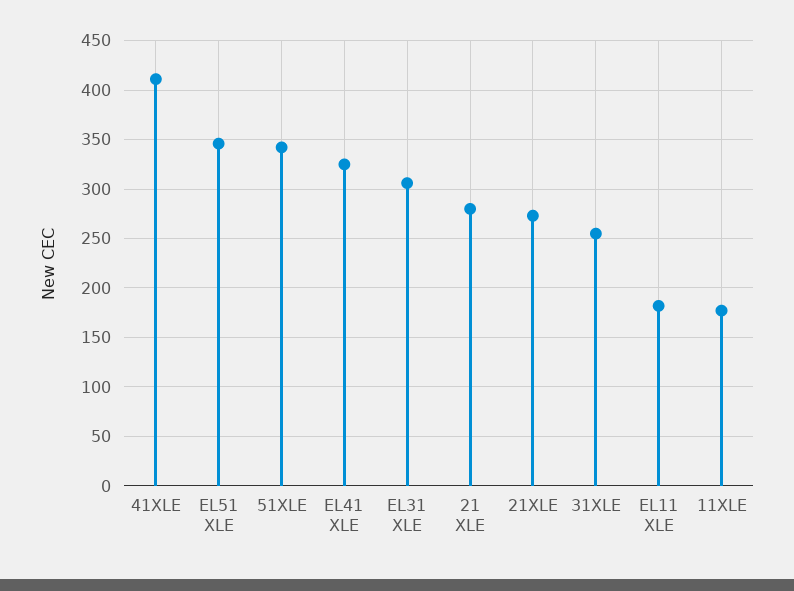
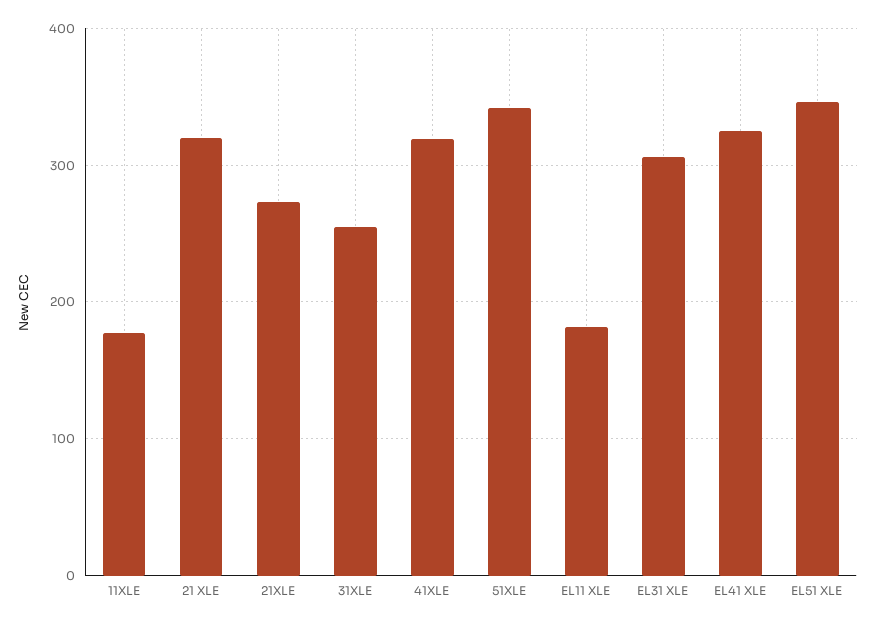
41XLE: 410 -> 320
21 XLE: 280 -> 320

